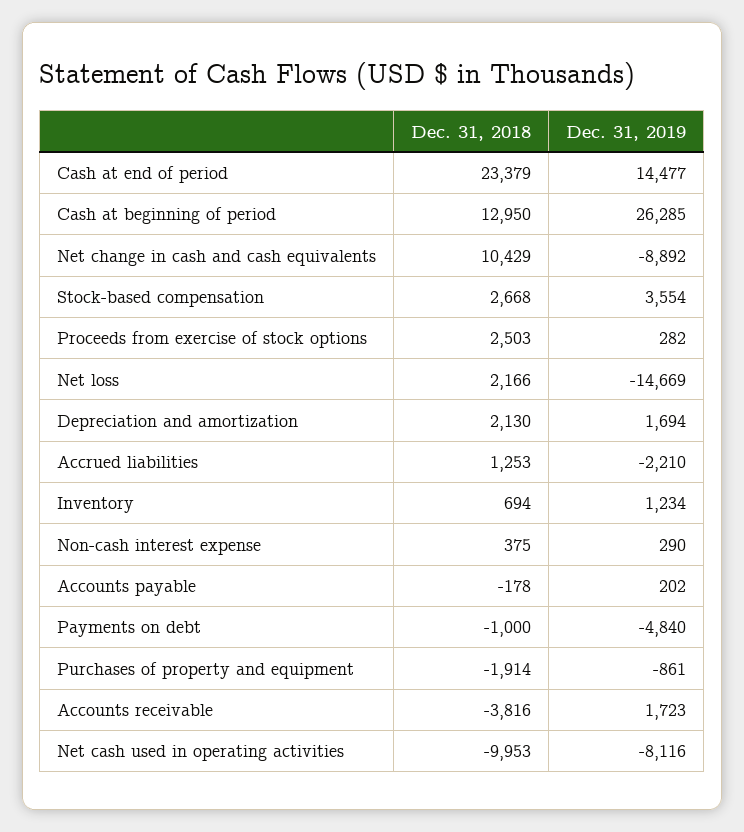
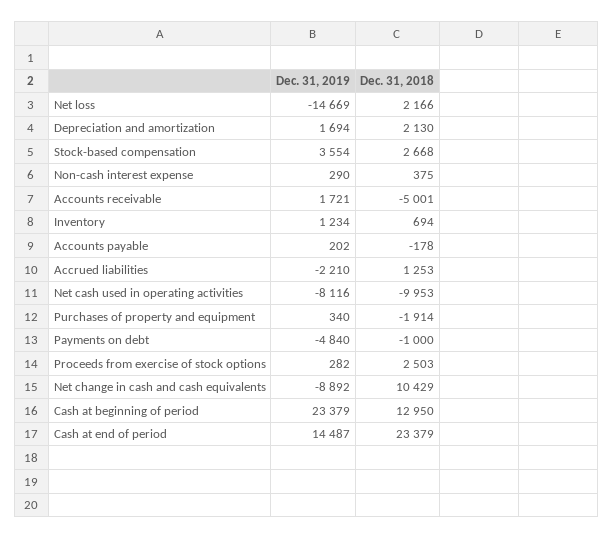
Dec. 31, 2019, Cash at end of period: 14477 -> 14487
Dec. 31, 2019, Cash at beginning of period: 26285 -> 23379
Dec. 31, 2019, Purchases of property and equipment: -861 -> 340
Dec. 31, 2018, Accounts receivable: -3816 -> -5001
Dec. 31, 2019, Accounts receivable: 1723 -> 1721

